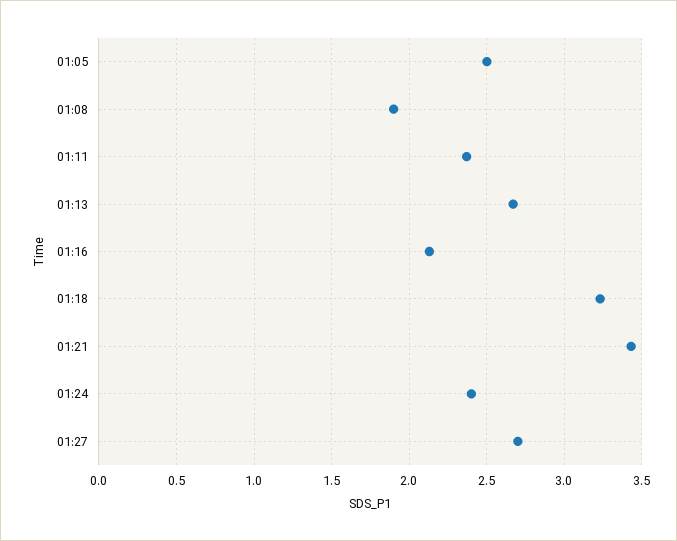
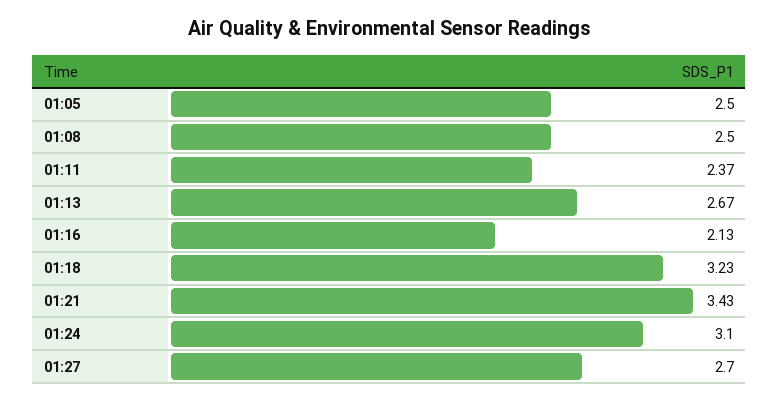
01:08: 1.9 -> 2.5
01:24: 2.4 -> 3.1

